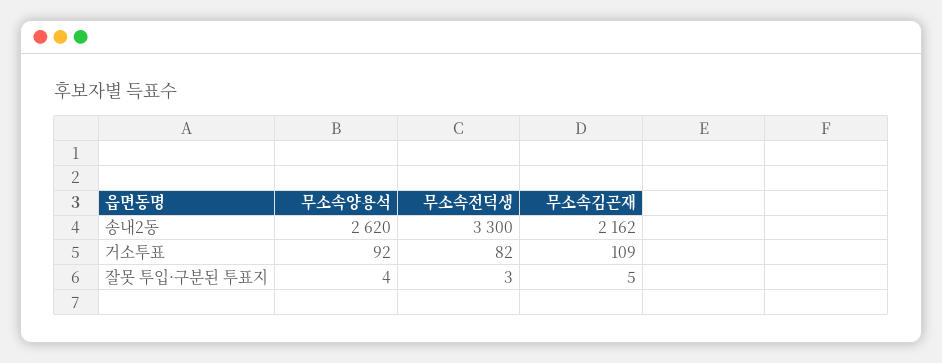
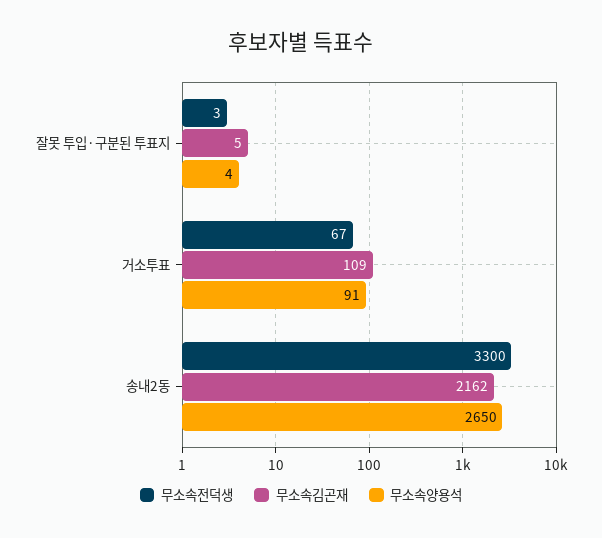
무소속양용석, 송내2동: 2620 -> 2650
무소속양용석, 거소투표: 92 -> 91
무소속전덕생, 거소투표: 82 -> 67

